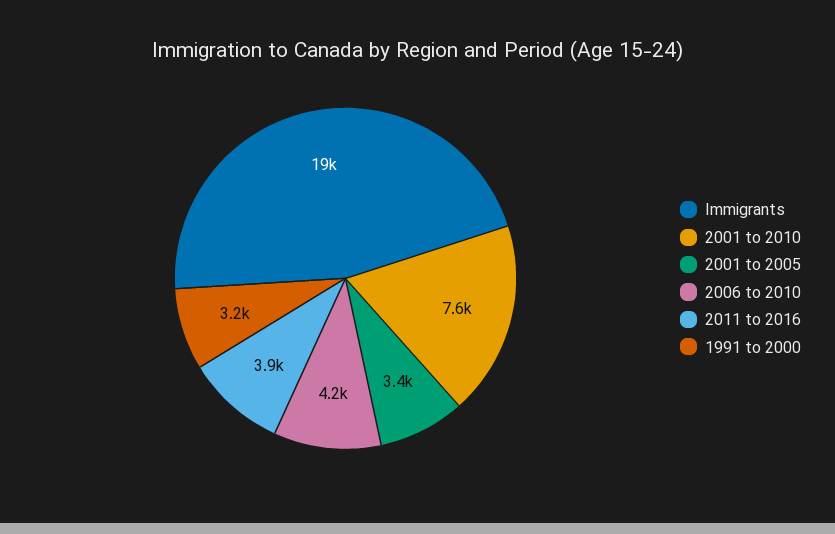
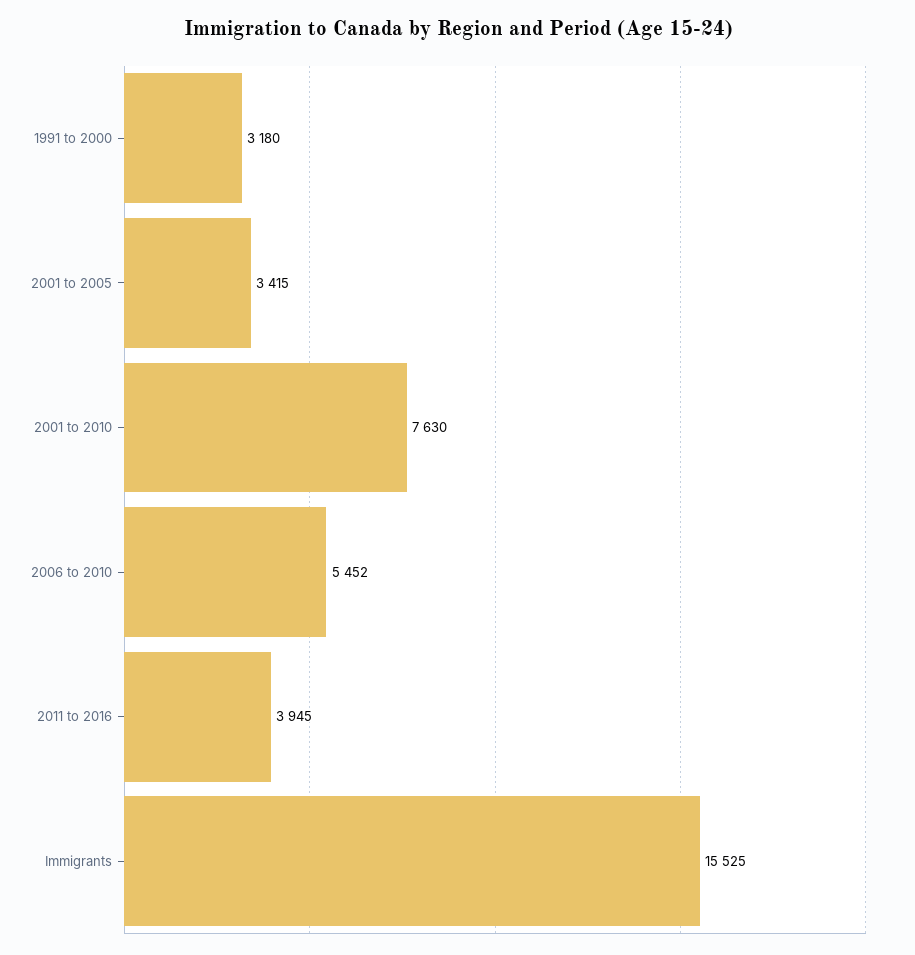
Immigrants: 19000 -> 15525
2006 to 2010: 4200 -> 5452

